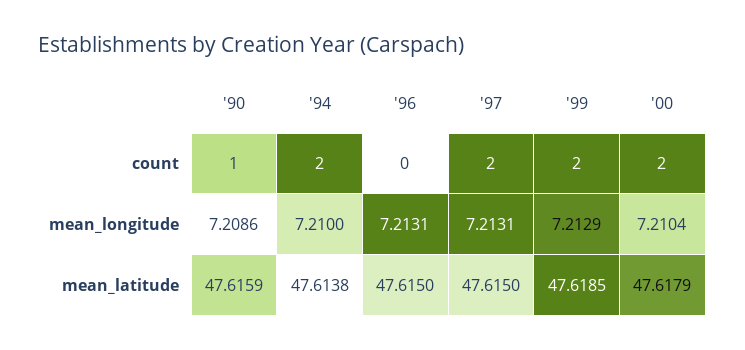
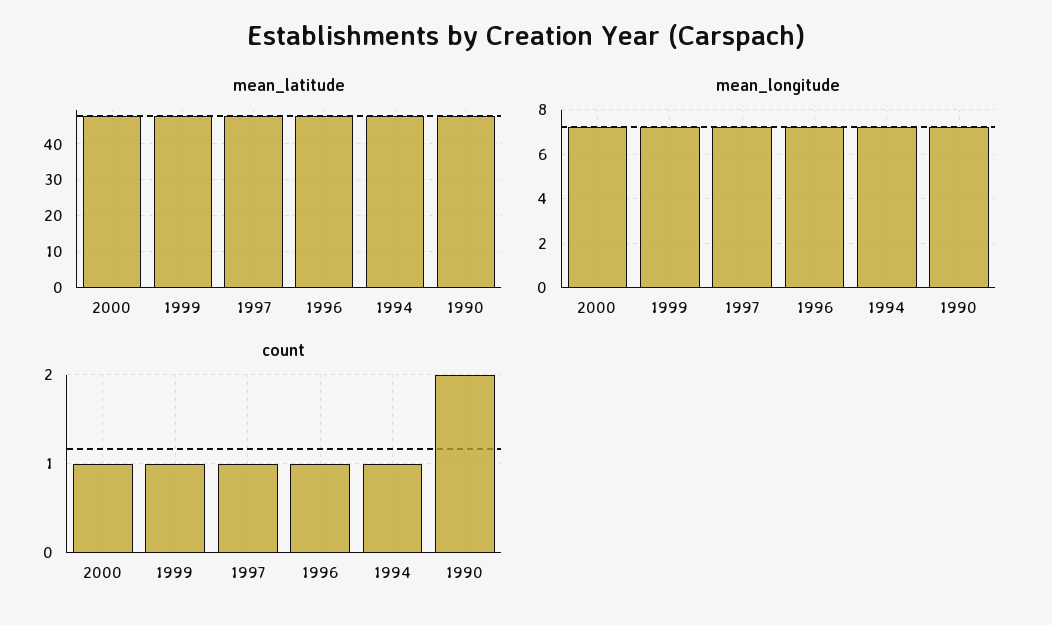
count, '90: 1 -> 2
count, '94: 2 -> 1
count, '96: 0 -> 1
count, '97: 2 -> 1
count, '99: 2 -> 1
count, '00: 2 -> 1

